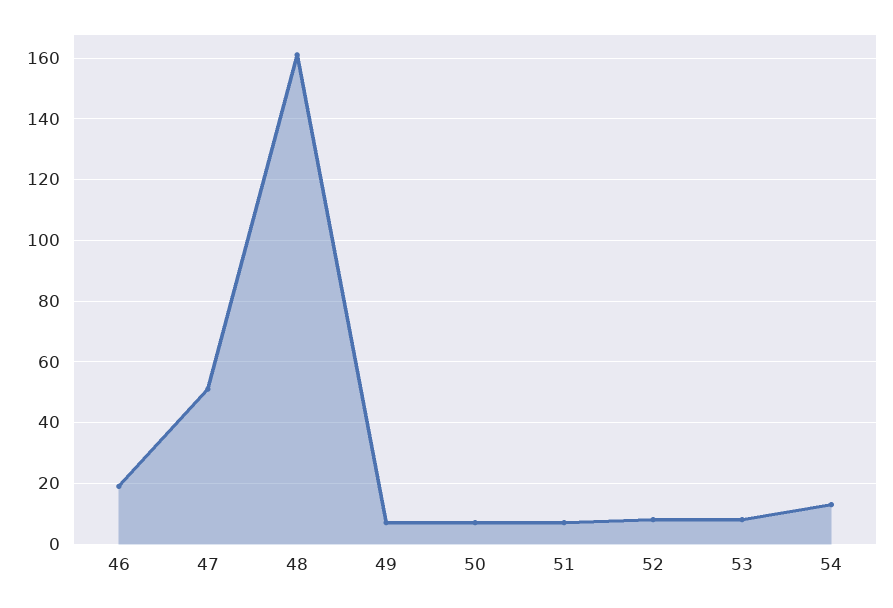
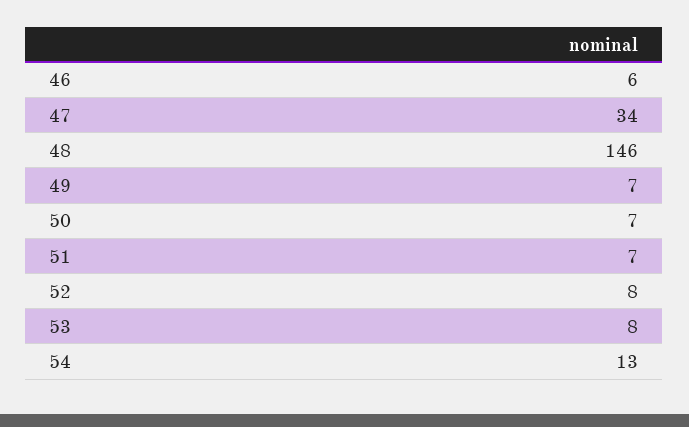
46: 20 -> 6
47: 50 -> 34
48: 160 -> 146

